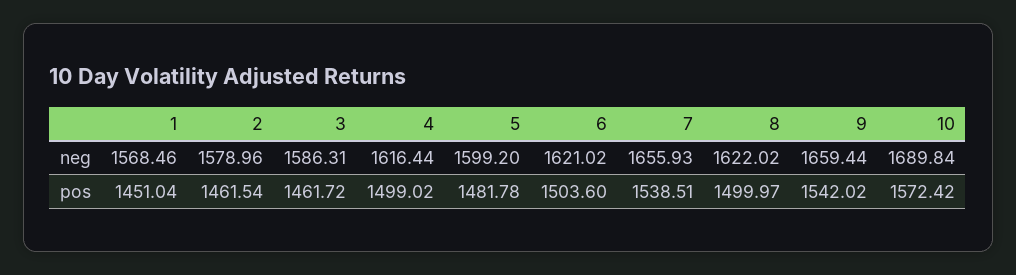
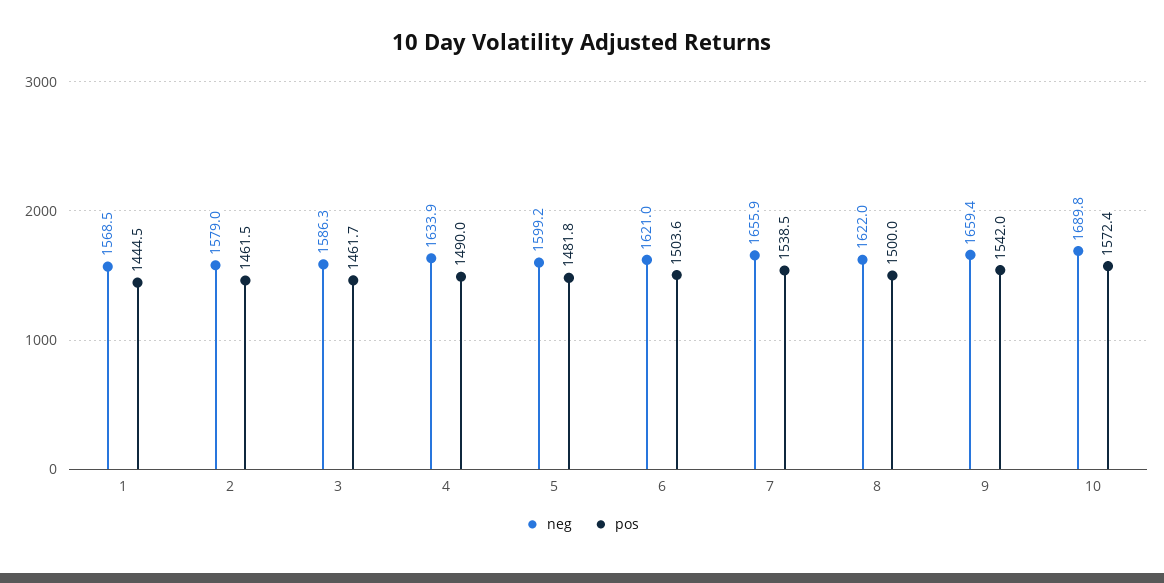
neg, 4: 1616.44 -> 1633.9
pos, 1: 1451.04 -> 1444.5
pos, 4: 1499.02 -> 1490

